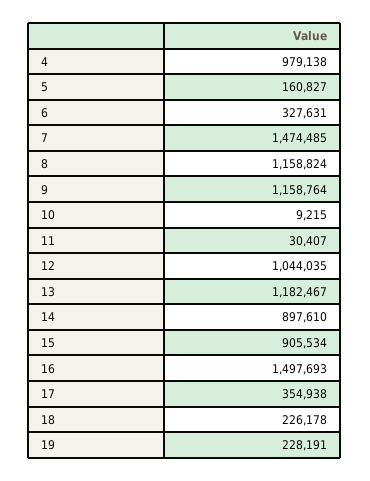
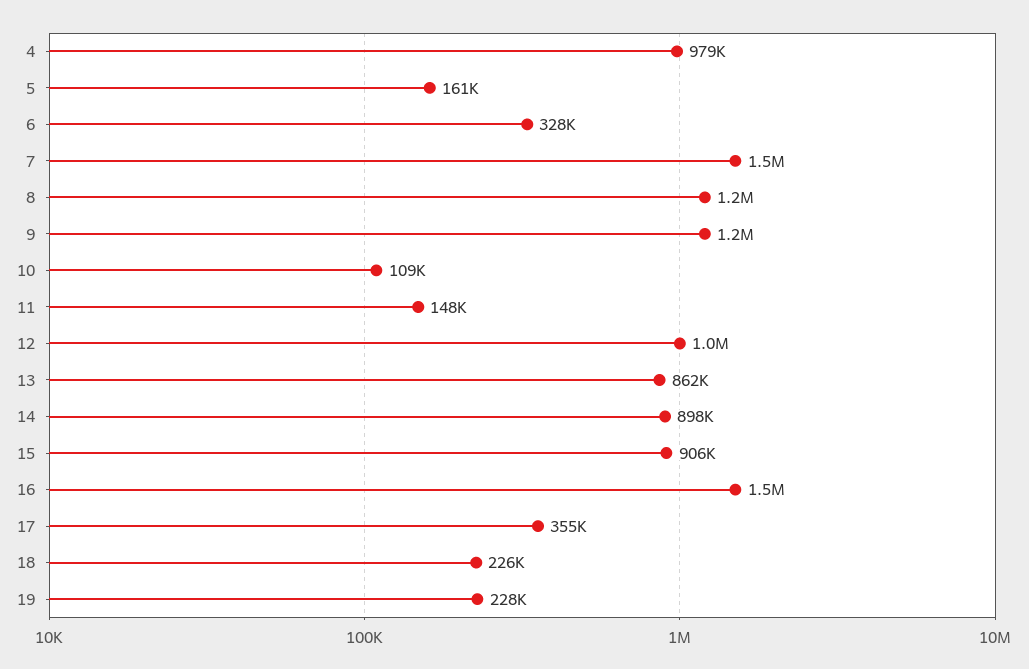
10: 9215 -> 109000
11: 30407 -> 148000
13: 1182467 -> 862000

